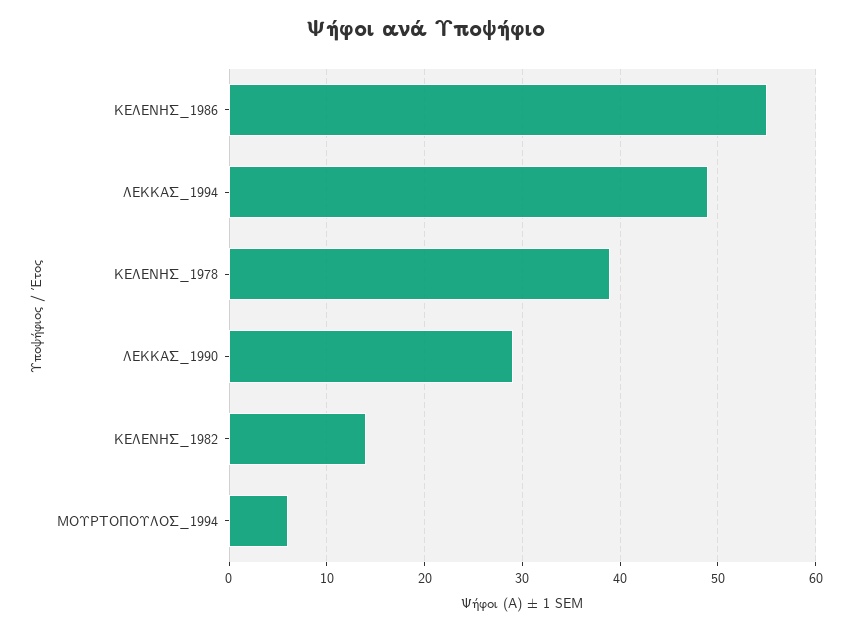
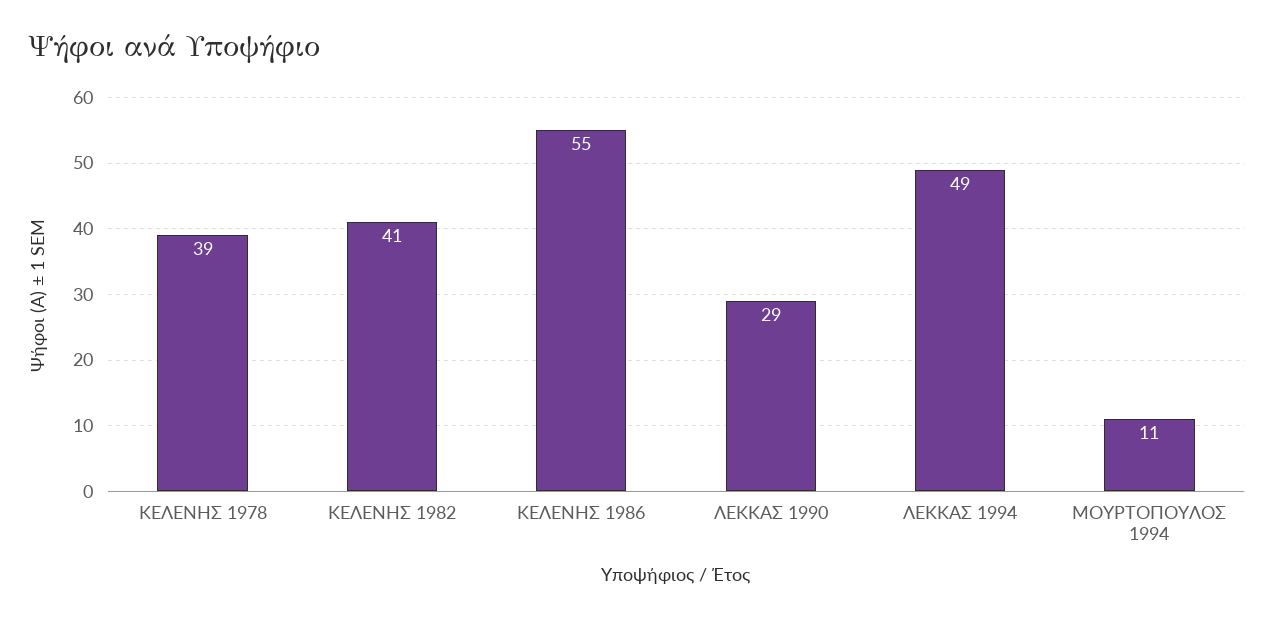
ΚΕΛΕΝΗΣ_1982: 14 -> 41
ΜΟΥΡΤΟΠΟΥΛΟΣ_1994: 6 -> 11

